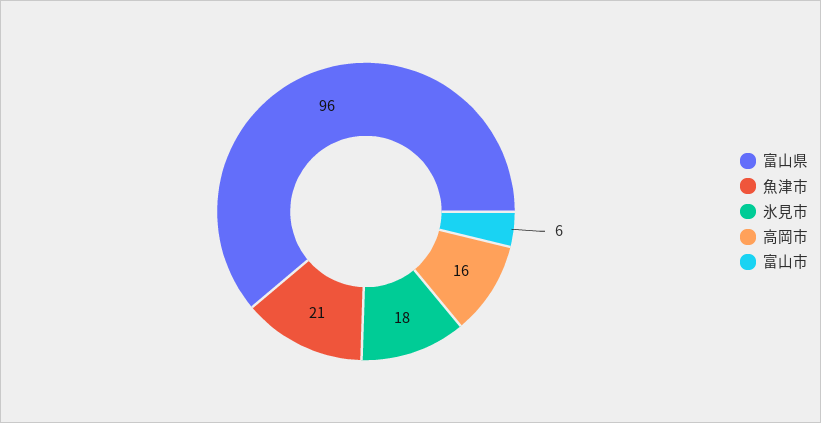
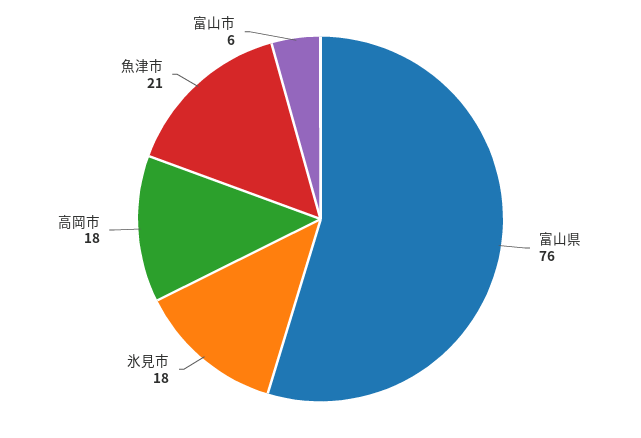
富山県: 96 -> 76
高岡市: 16 -> 18

